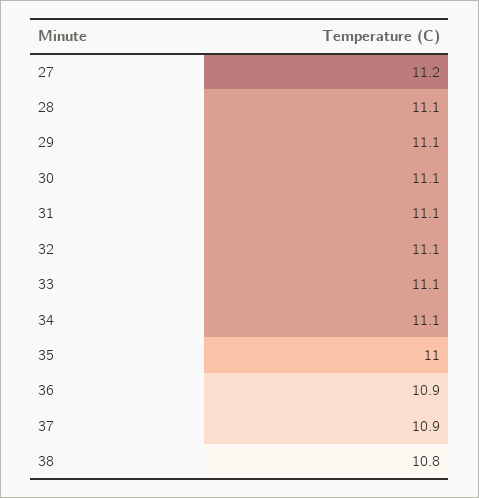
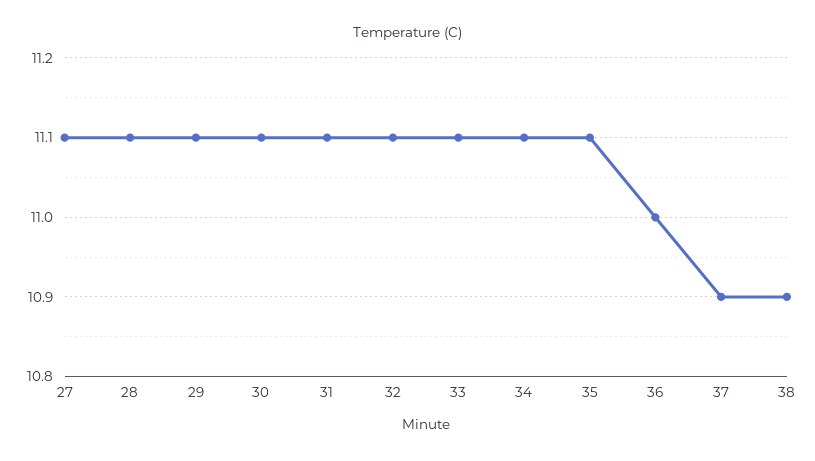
27: 11.2 -> 11.1
35: 11 -> 11.1
36: 10.9 -> 11
38: 10.8 -> 10.9

